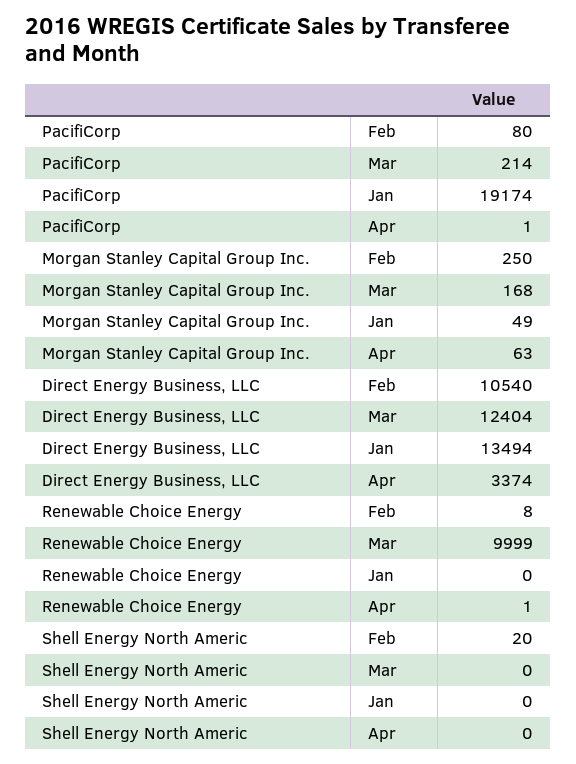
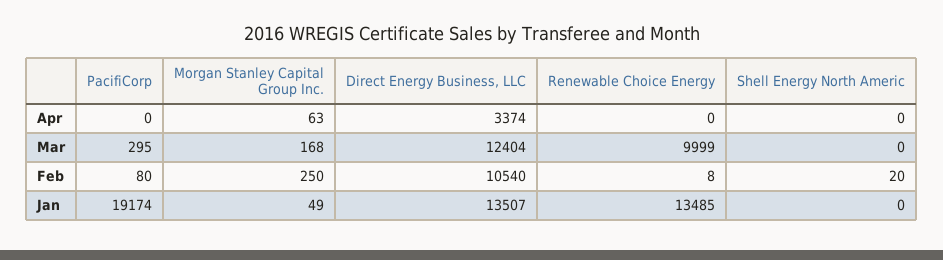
PacifiCorp, Mar: 214 -> 295
PacifiCorp, Apr: 1 -> 0
Direct Energy Business, LLC, Jan: 13494 -> 13507
Renewable Choice Energy, Jan: 0 -> 13485
Renewable Choice Energy, Apr: 1 -> 0

